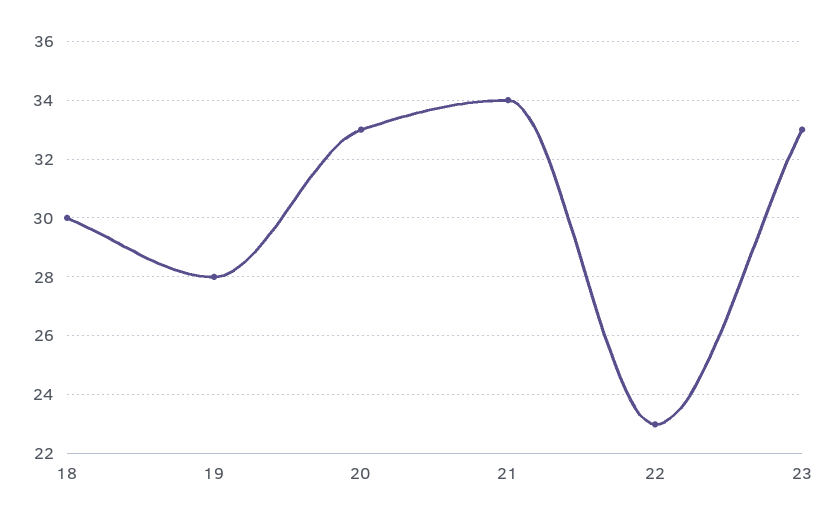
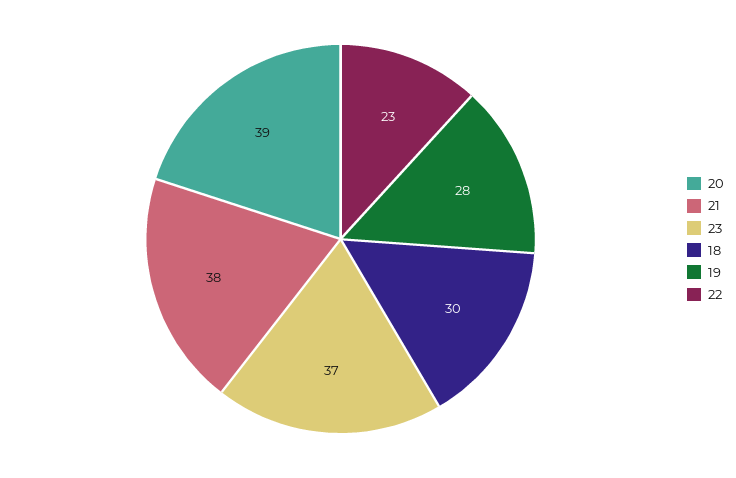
20: 33 -> 39
21: 34 -> 38
23: 33 -> 37

